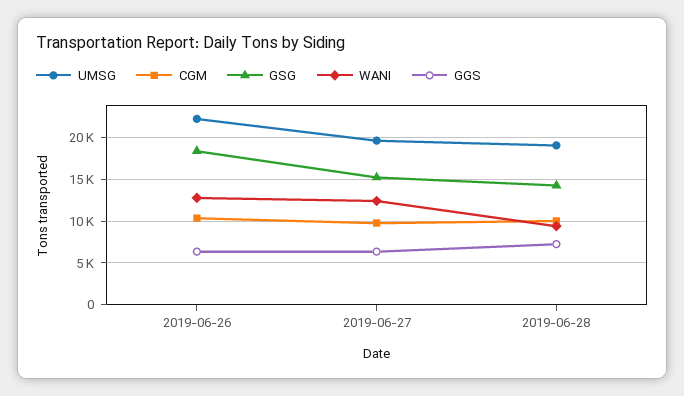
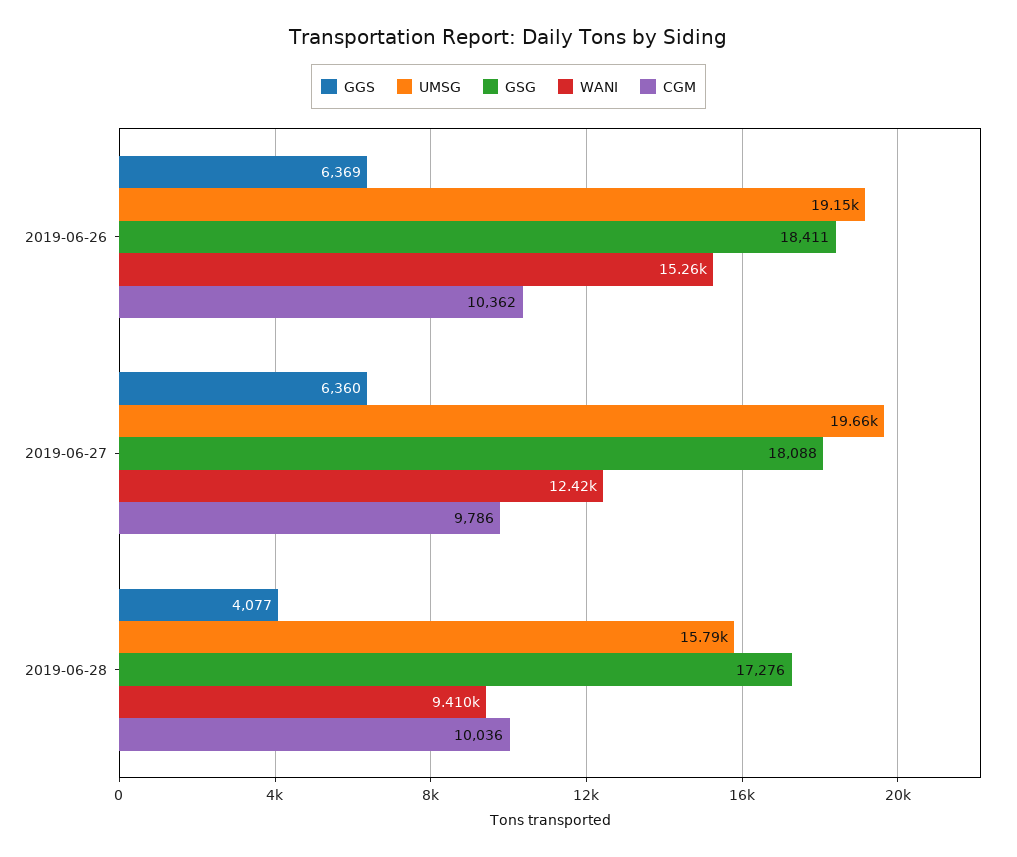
UMSG, 2019-06-26: 22000 -> 19150
WANI, 2019-06-26: 13000 -> 15260
GSG, 2019-06-27: 15000 -> 18088
UMSG, 2019-06-28: 19000 -> 15790
GSG, 2019-06-28: 14000 -> 17276
GGS, 2019-06-28: 7000 -> 4077

